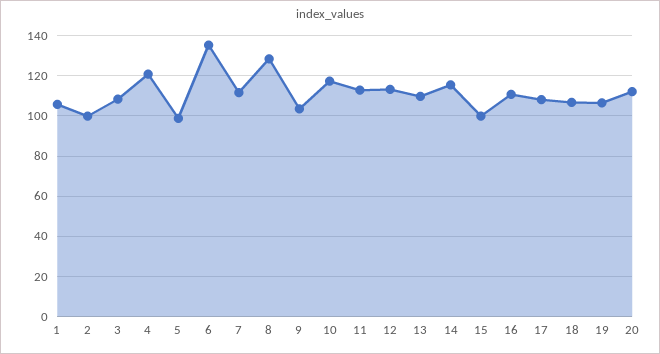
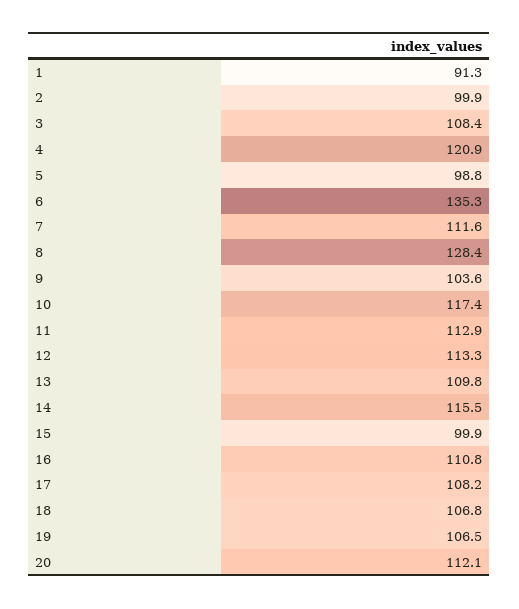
1: 105 -> 91.3

